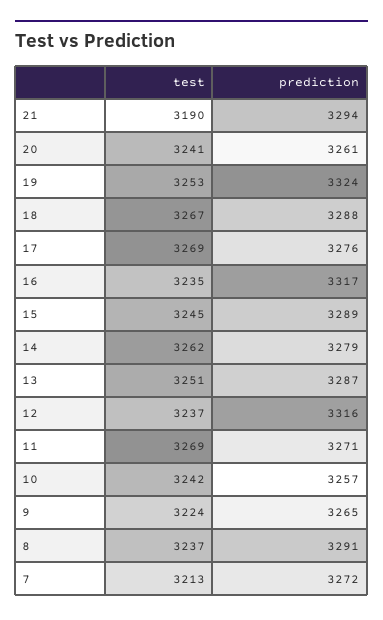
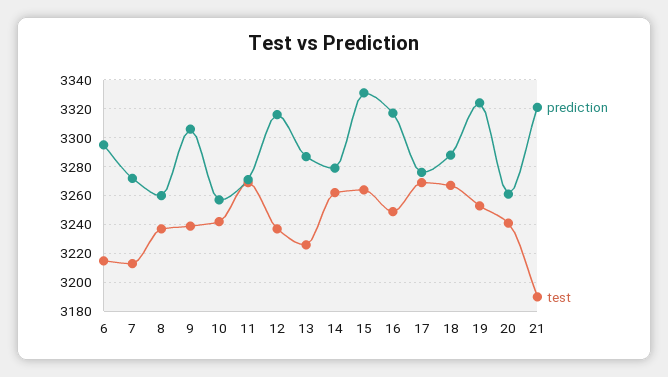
prediction, 21: 3294 -> 3320
test, 16: 3235 -> 3250
test, 15: 3245 -> 3265
prediction, 15: 3289 -> 3330
test, 13: 3251 -> 3225
test, 9: 3224 -> 3240
prediction, 9: 3265 -> 3305
prediction, 8: 3291 -> 3260
prediction, 6: none -> 3295
test, 6: none -> 3215

